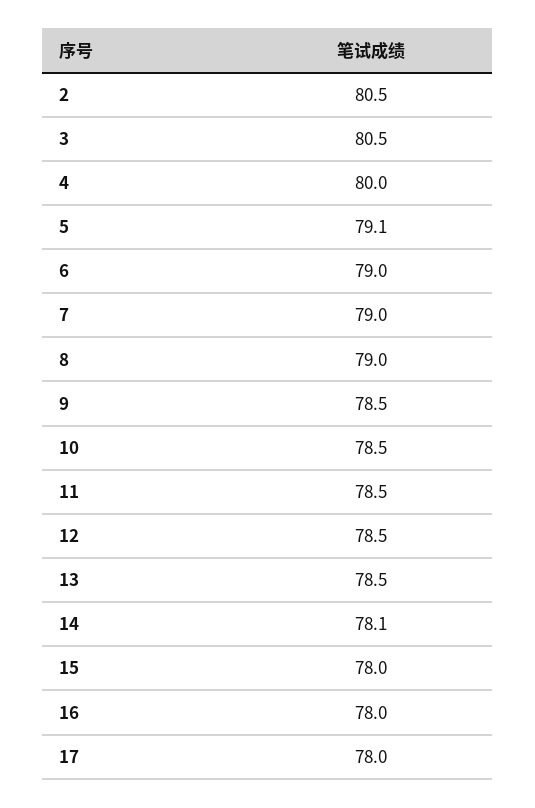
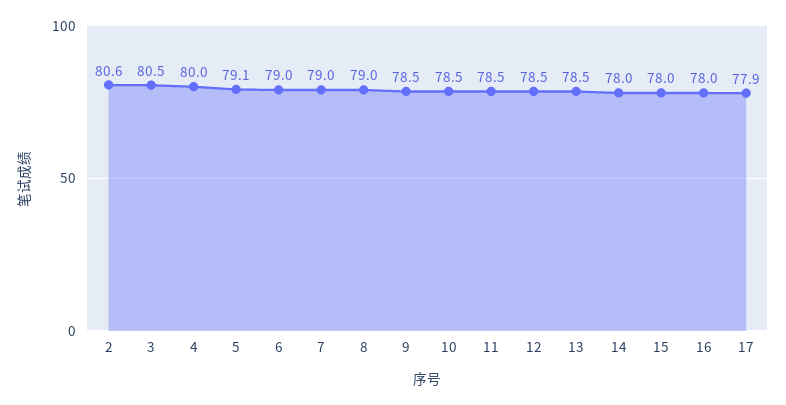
2: 80.5 -> 80.6
14: 78.1 -> 78
17: 78 -> 77.9

